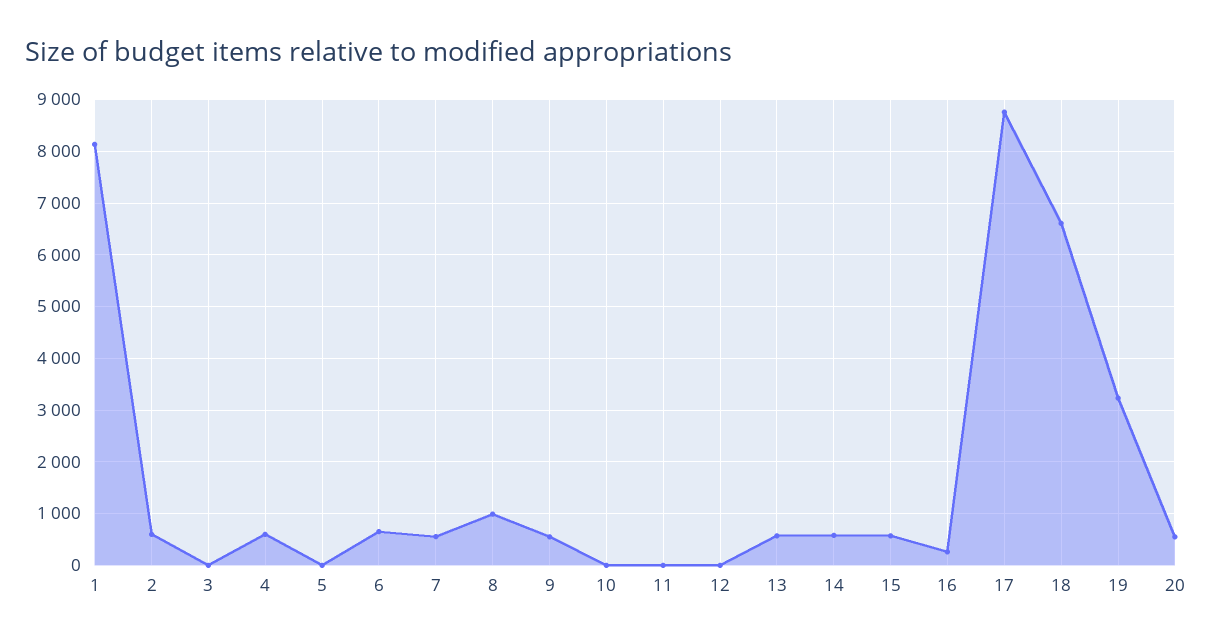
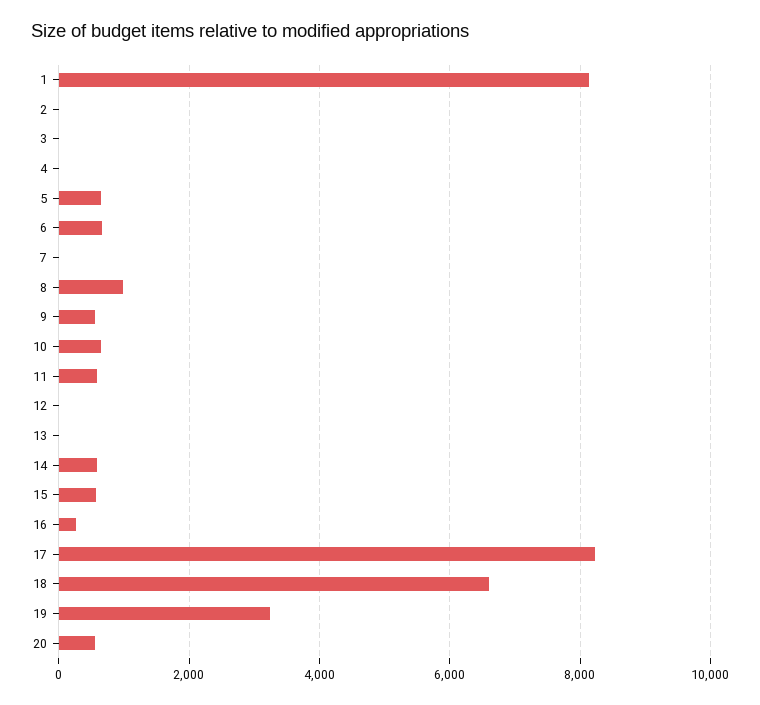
2: 600 -> 0
4: 600 -> 0
5: 0 -> 600
7: 600 -> 0
10: 0 -> 600
11: 0 -> 600
13: 600 -> 0
17: 8800 -> 8200

